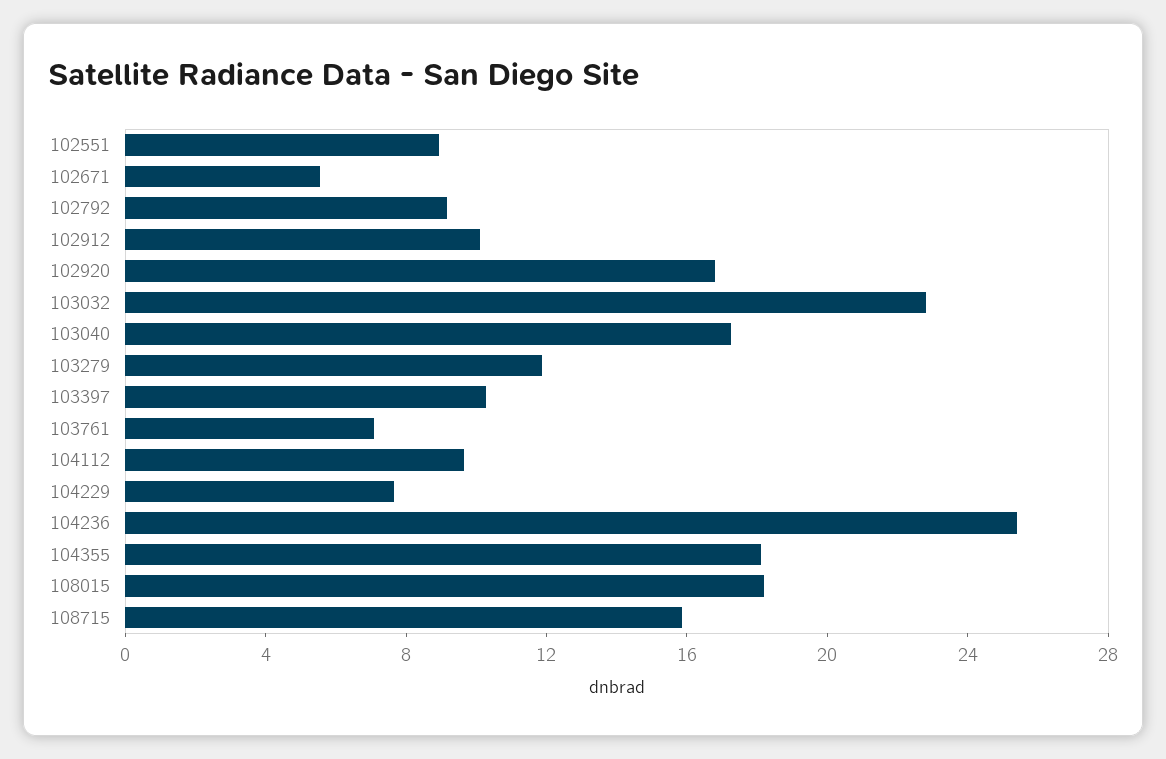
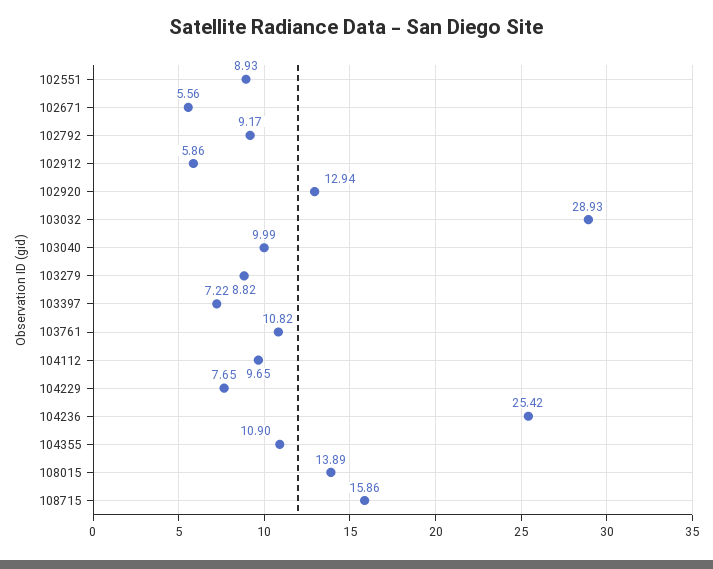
102912: 10 -> 5.86
102920: 17 -> 12.94
103032: 23 -> 28.93
103040: 17 -> 9.99
103279: 12 -> 8.82
103397: 10 -> 7.22
103761: 7 -> 10.82
104355: 18 -> 10.9
108015: 18 -> 13.89

